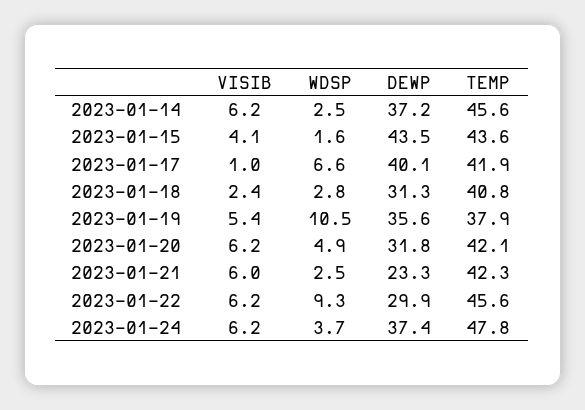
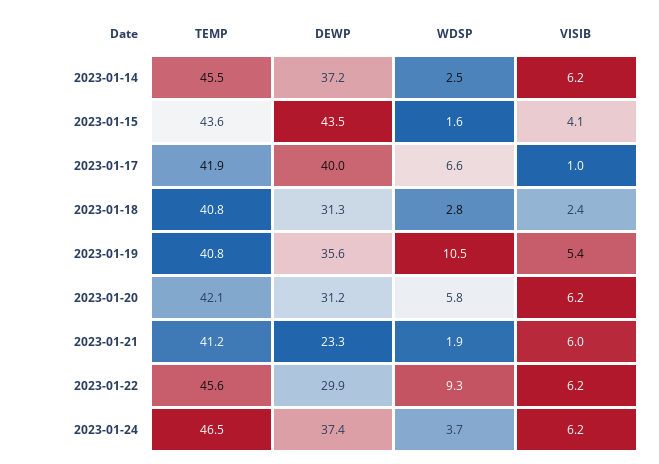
TEMP, 2023-01-14: 45.6 -> 45.5
DEWP, 2023-01-17: 40.1 -> 40
TEMP, 2023-01-19: 37.9 -> 40.8
WDSP, 2023-01-20: 4.9 -> 5.8
DEWP, 2023-01-20: 31.8 -> 31.2
WDSP, 2023-01-21: 2.5 -> 1.9
TEMP, 2023-01-21: 42.3 -> 41.2
TEMP, 2023-01-24: 47.8 -> 46.5

